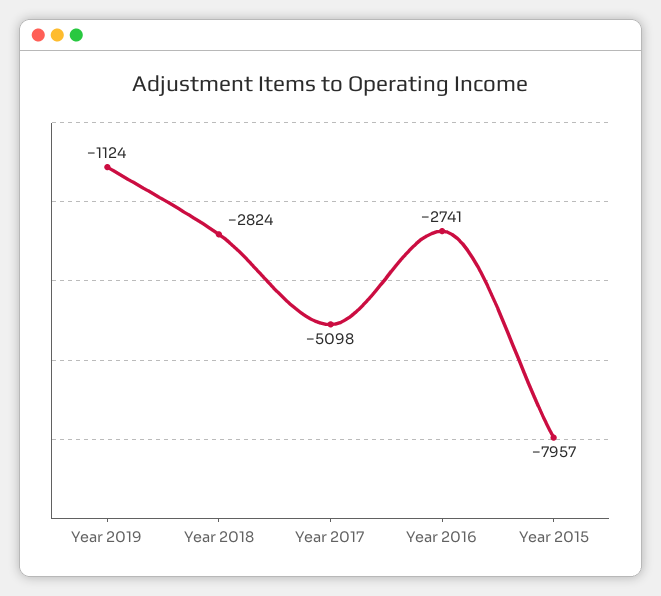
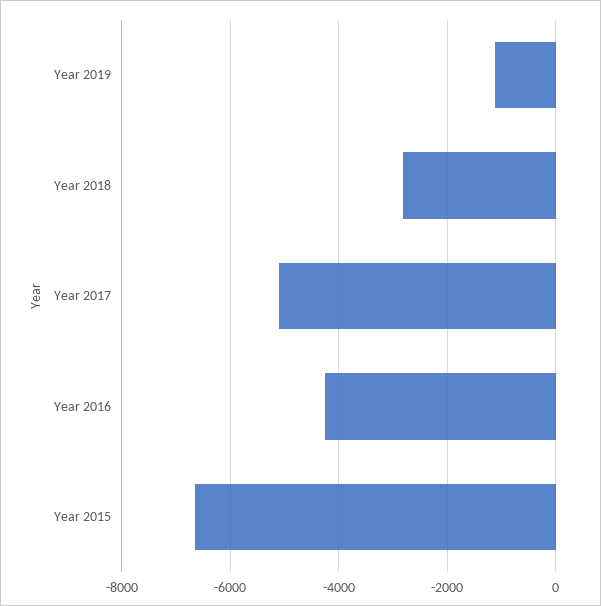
Year 2016: -2741 -> -4200
Year 2015: -7957 -> -6600

